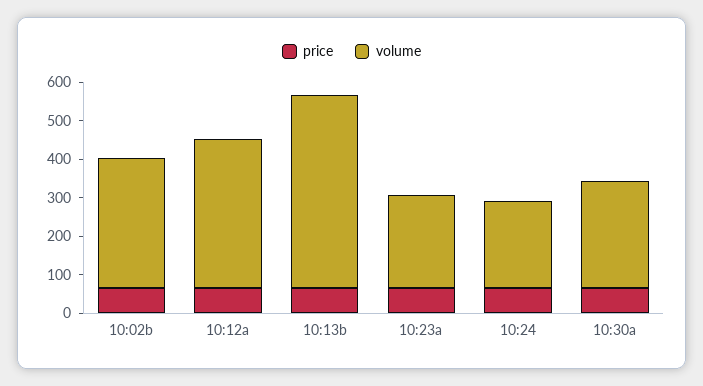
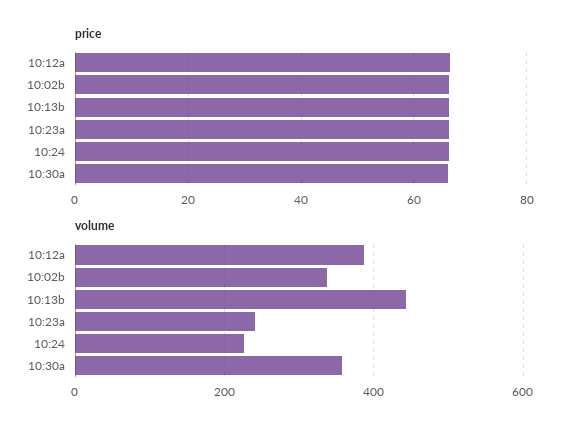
volume, 10:13b: 500 -> 440
volume, 10:30a: 275 -> 360

